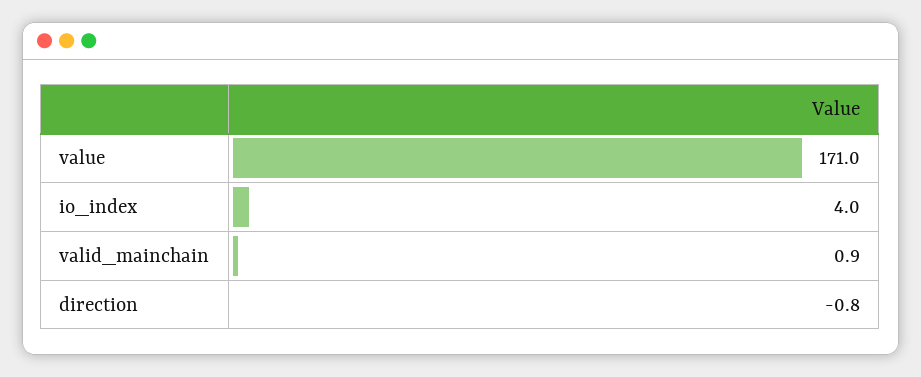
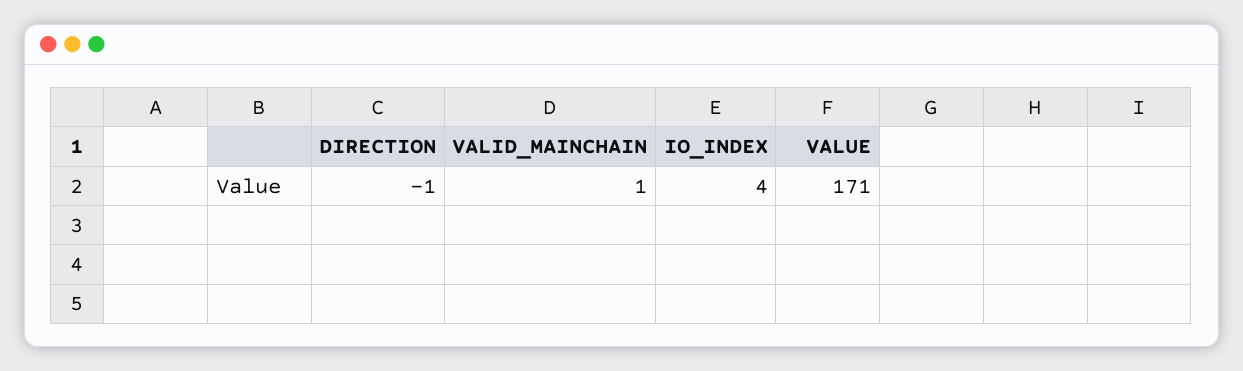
valid_mainchain: 0.9 -> 1
direction: -0.8 -> -1

